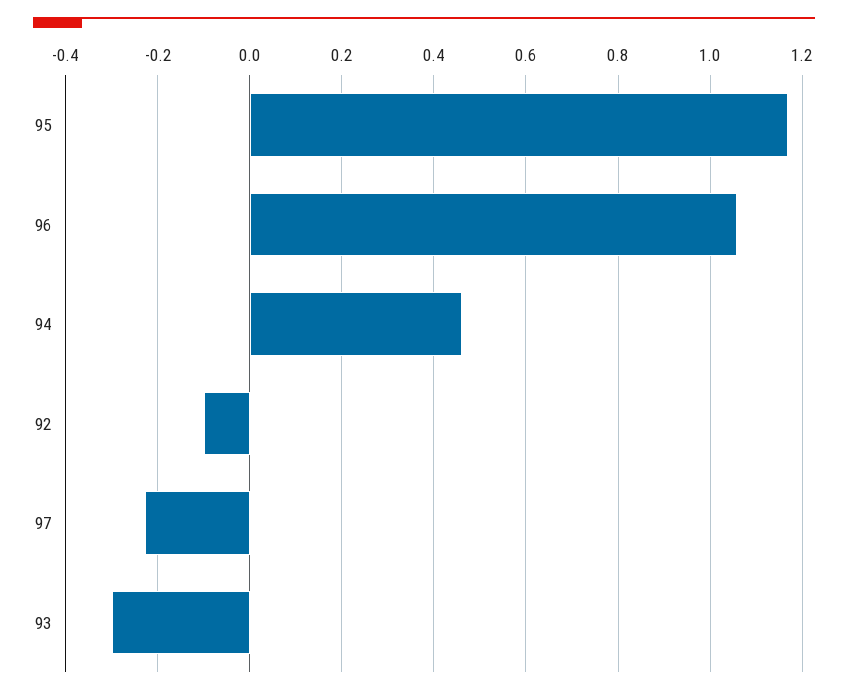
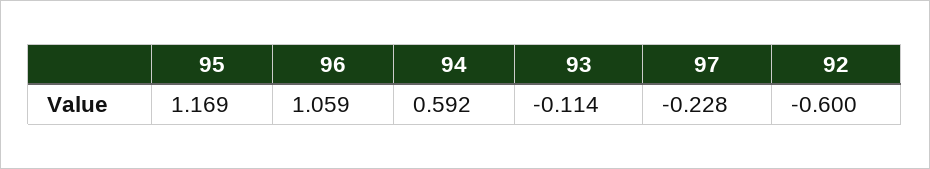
94: 0.46 -> 0.592
92: -0.1 -> -0.6
93: -0.3 -> -0.114

